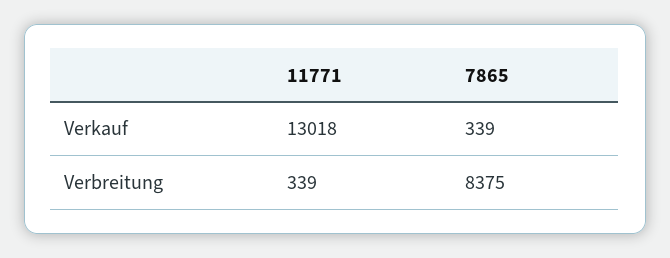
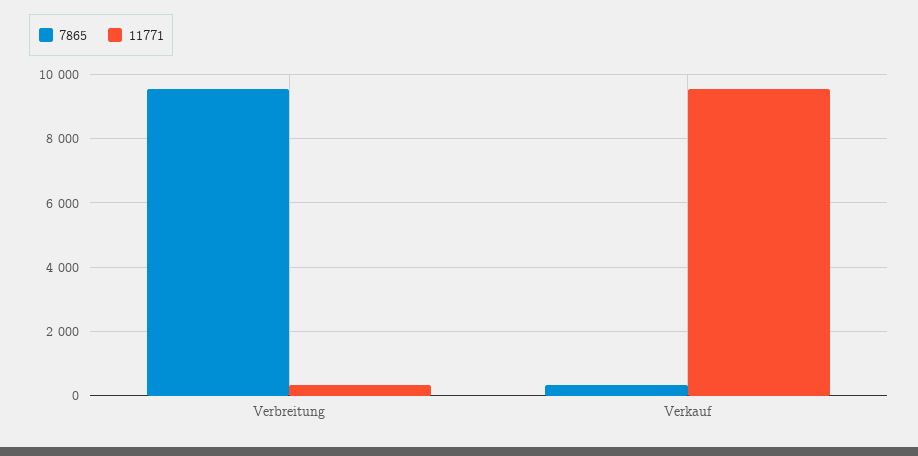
11771, Verkauf: 13018 -> 9600
7865, Verbreitung: 8375 -> 9600

